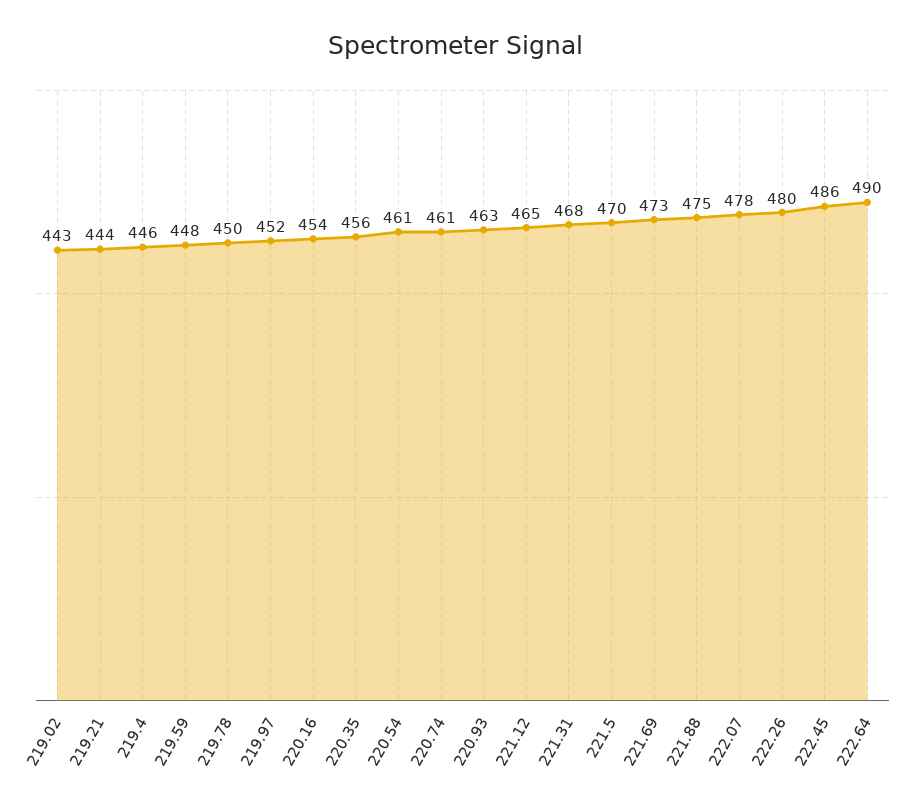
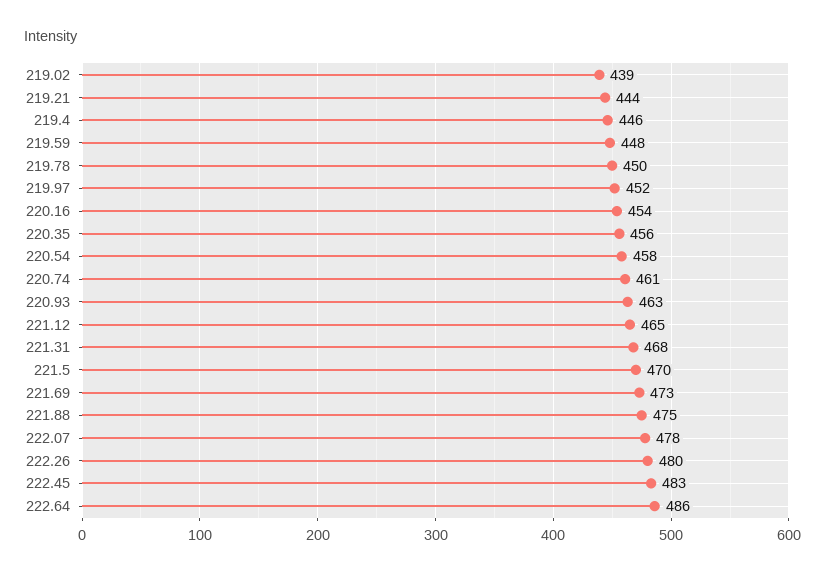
219.02: 443 -> 439
220.54: 461 -> 458
222.45: 486 -> 483
222.64: 490 -> 486

